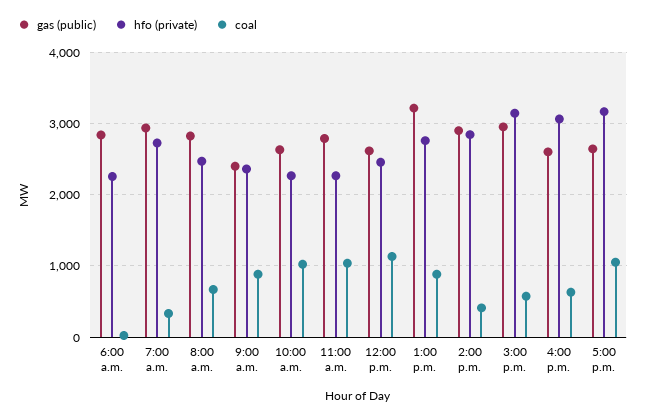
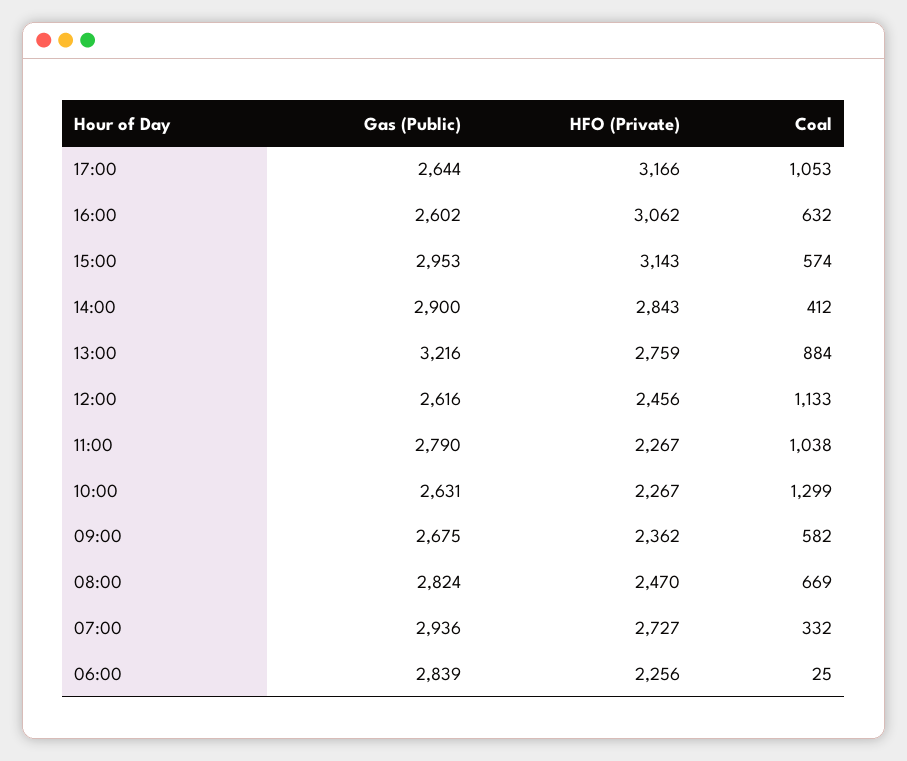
gas (public), 9:00 a.m.: 2400 -> 2675
coal, 9:00 a.m.: 900 -> 582
coal, 10:00 a.m.: 1000 -> 1299

